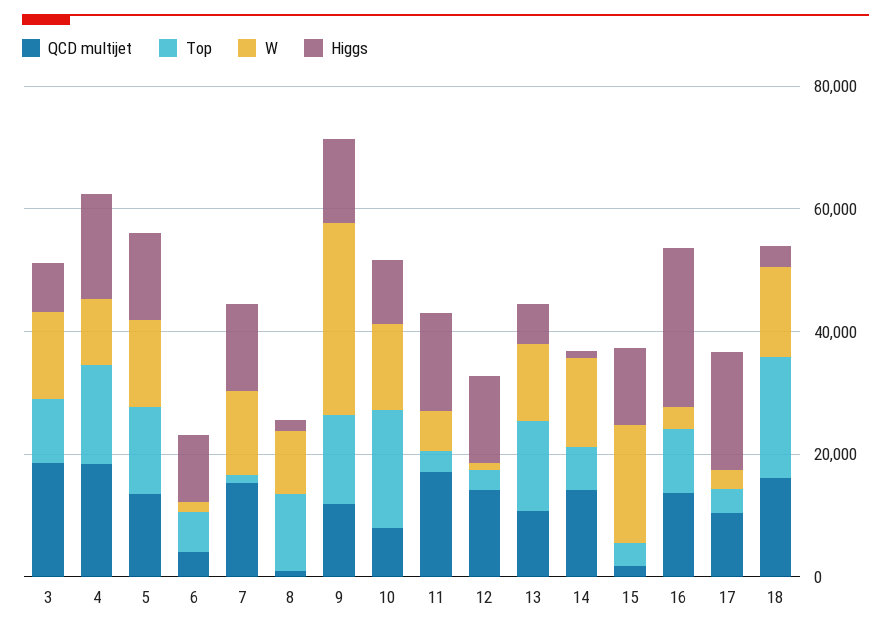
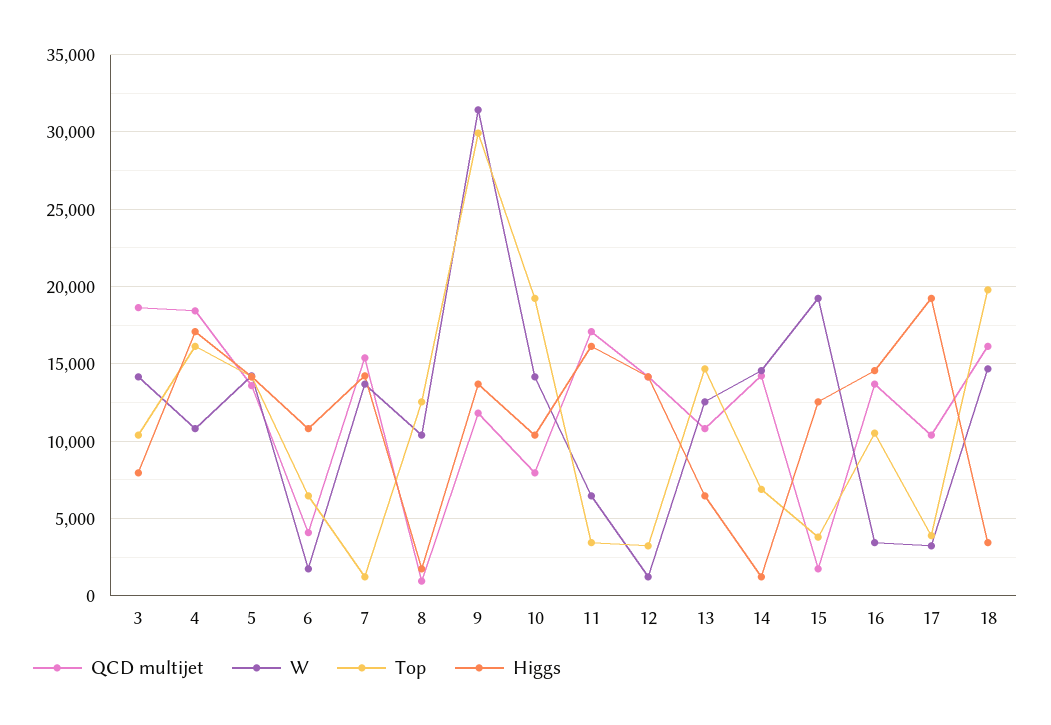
Top, 9: 15000 -> 30000
Higgs, 16: 25000 -> 14500

